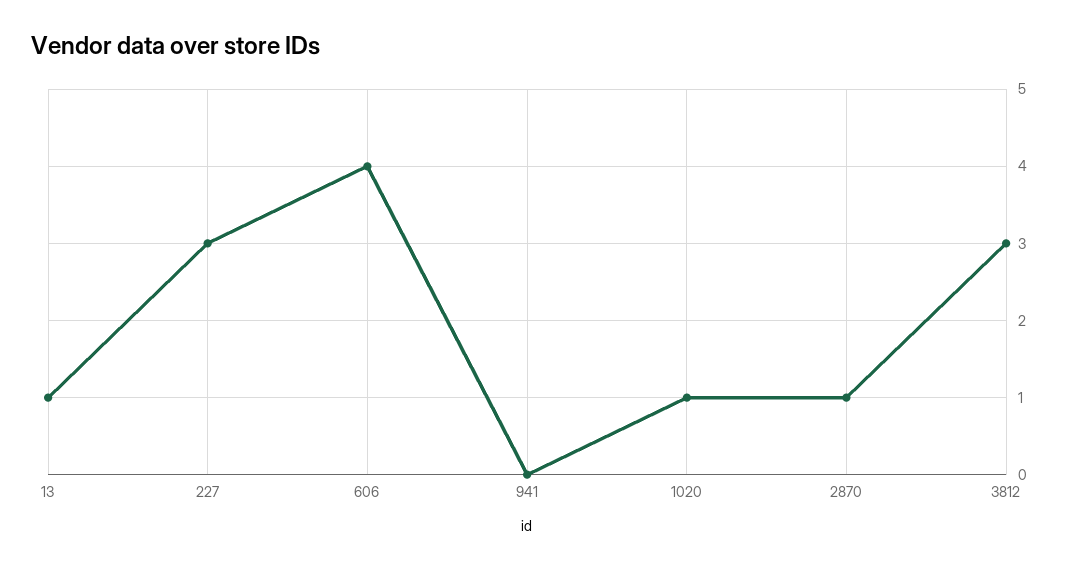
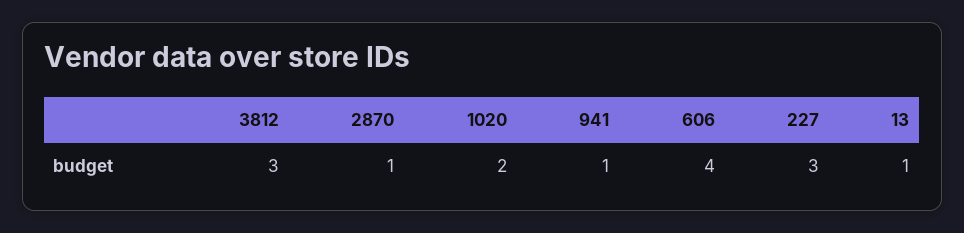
941: 0 -> 1
1020: 1 -> 2

